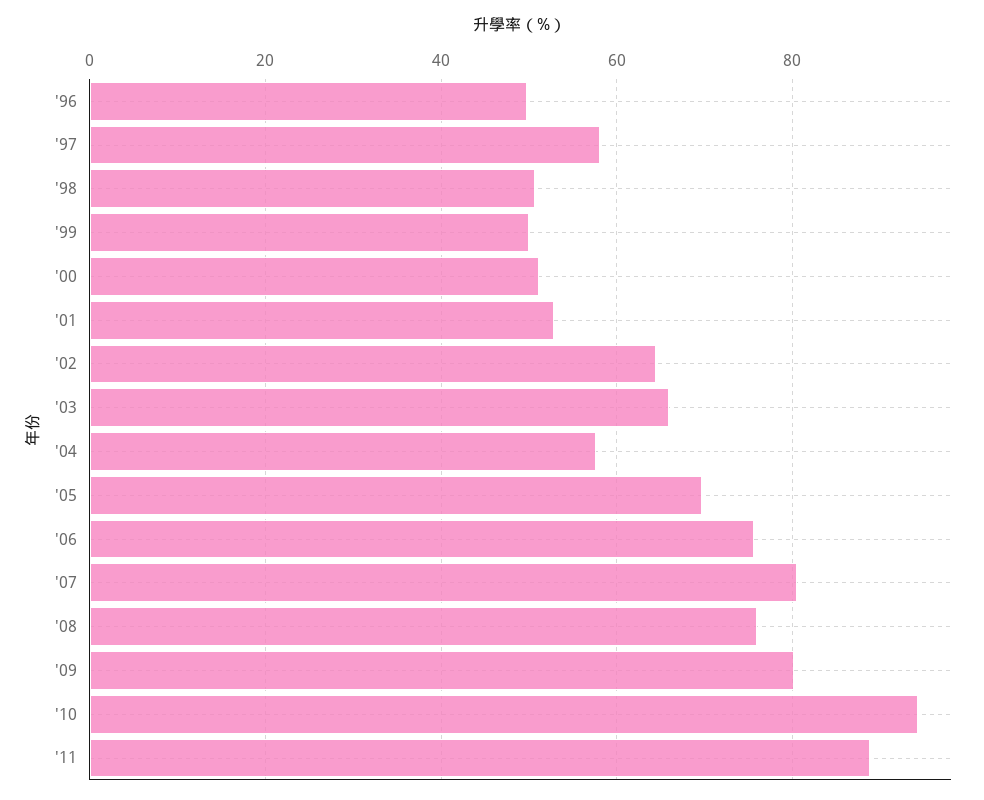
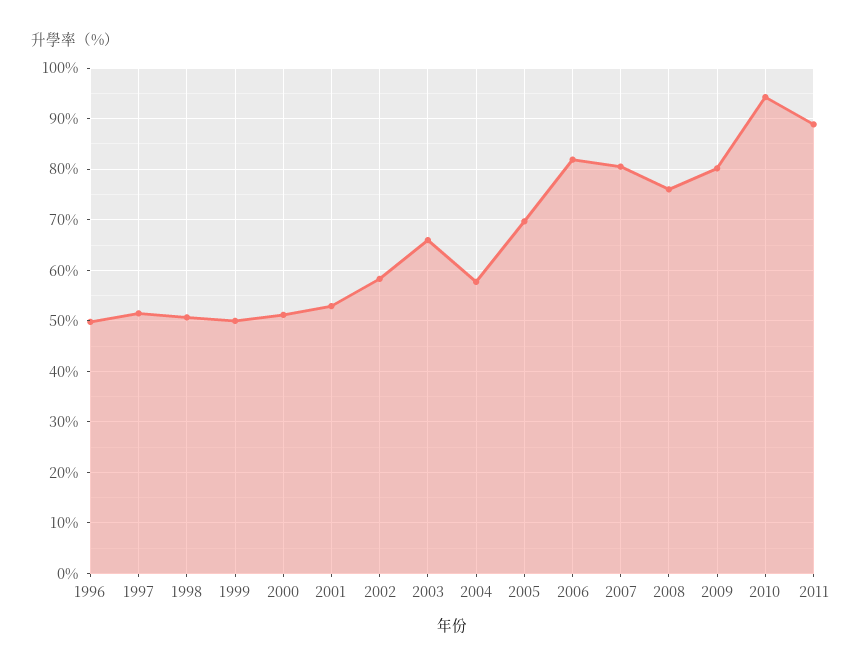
'97: 58 -> 52
'02: 64 -> 58
'06: 76 -> 82

